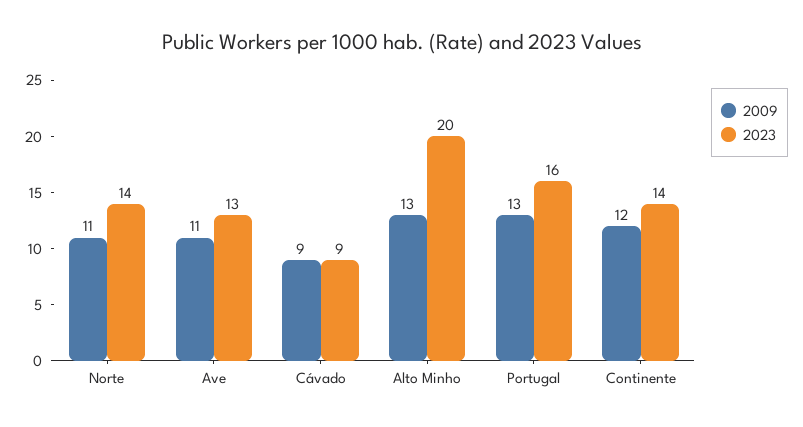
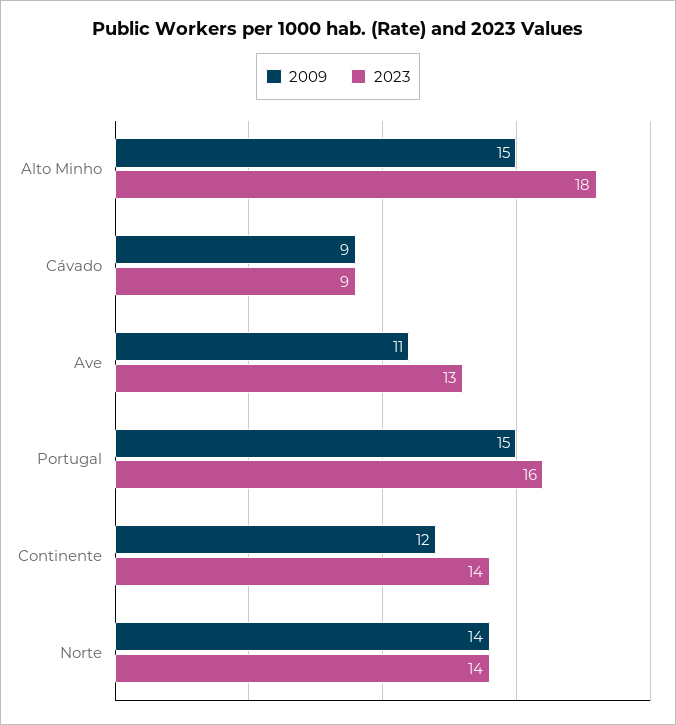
2009, Norte: 11 -> 14
2009, Alto Minho: 13 -> 15
2023, Alto Minho: 20 -> 18
2009, Portugal: 13 -> 15

